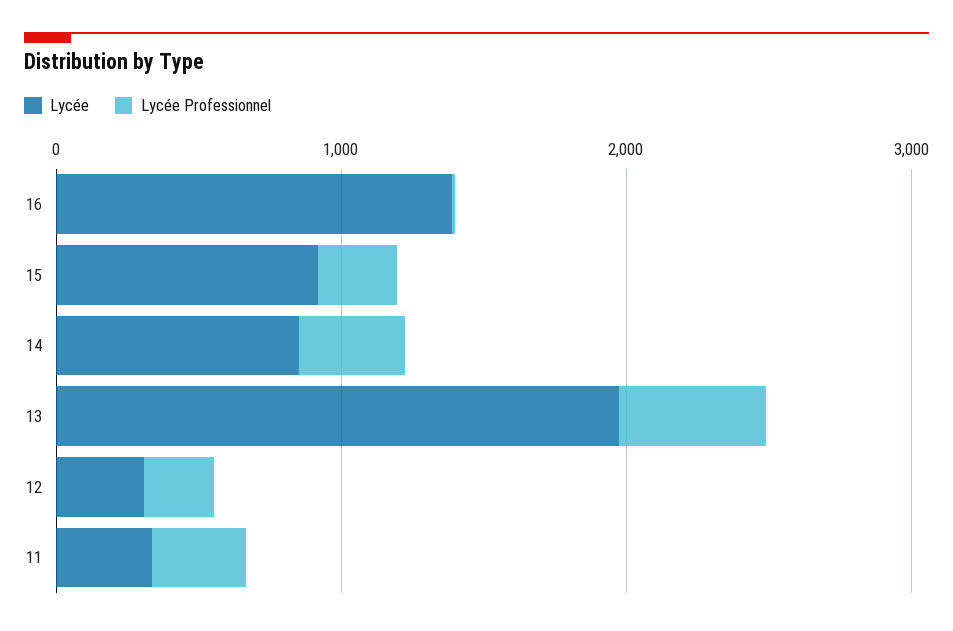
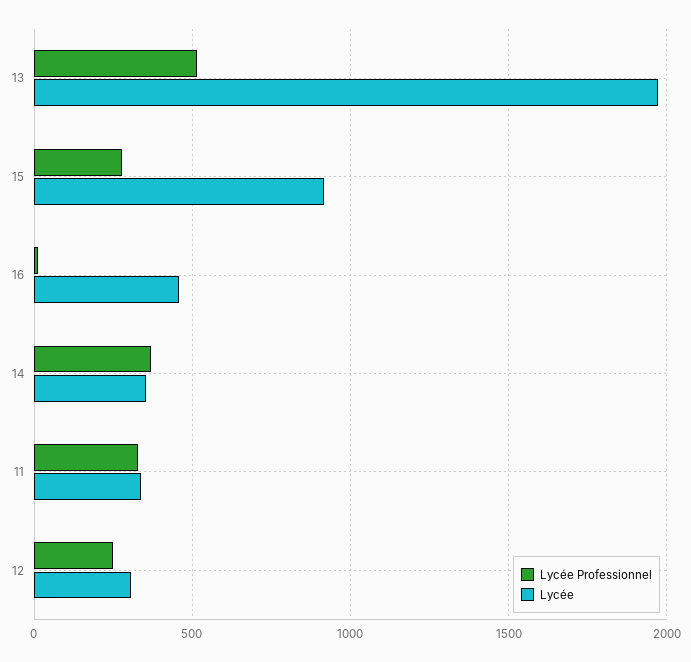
Lycée, 16: 1400 -> 450
Lycée, 14: 800 -> 350

